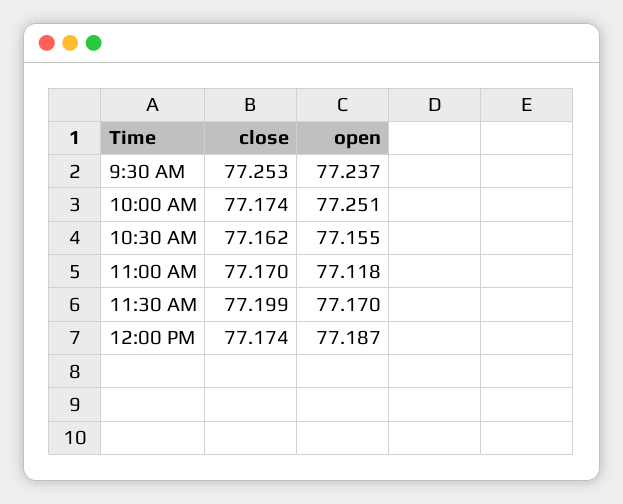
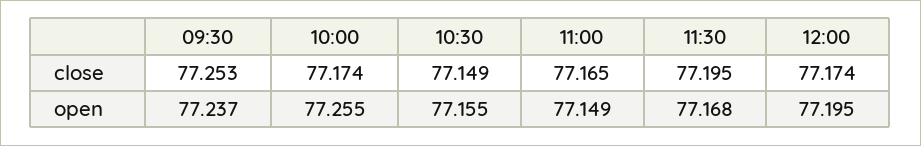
open, 10:00 AM: 77.251 -> 77.255
close, 10:30 AM: 77.162 -> 77.149
close, 11:00 AM: 77.17 -> 77.165
open, 11:00 AM: 77.118 -> 77.149
close, 11:30 AM: 77.199 -> 77.195
open, 11:30 AM: 77.17 -> 77.168
open, 12:00 PM: 77.187 -> 77.195

